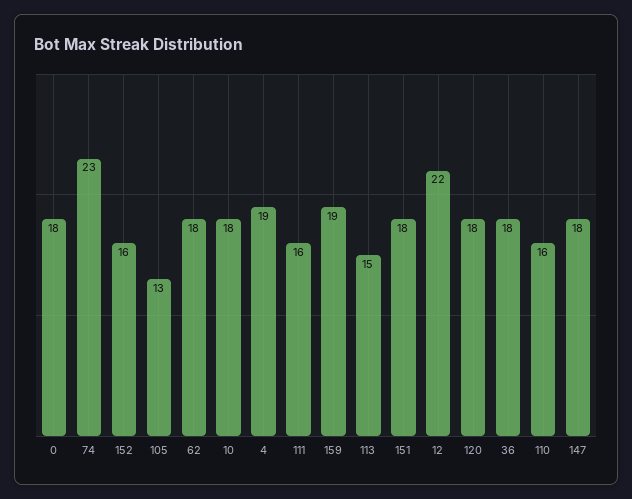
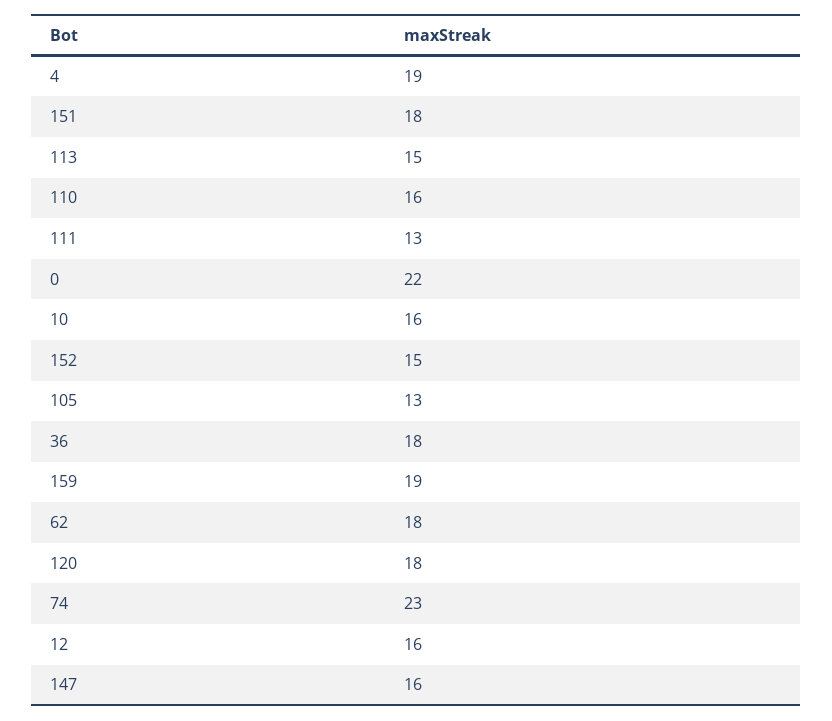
0: 18 -> 22
152: 16 -> 15
10: 18 -> 16
111: 16 -> 13
12: 22 -> 16
147: 18 -> 16

